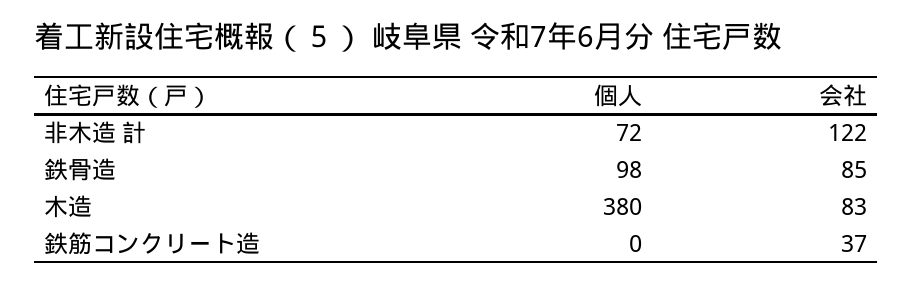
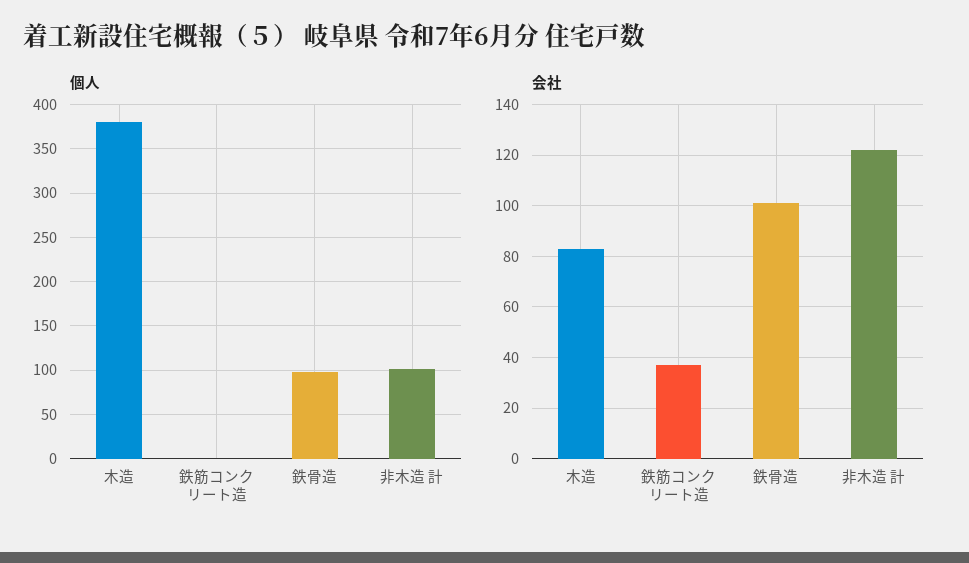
個人, 非木造 計: 72 -> 100
会社, 鉄骨造: 85 -> 100

